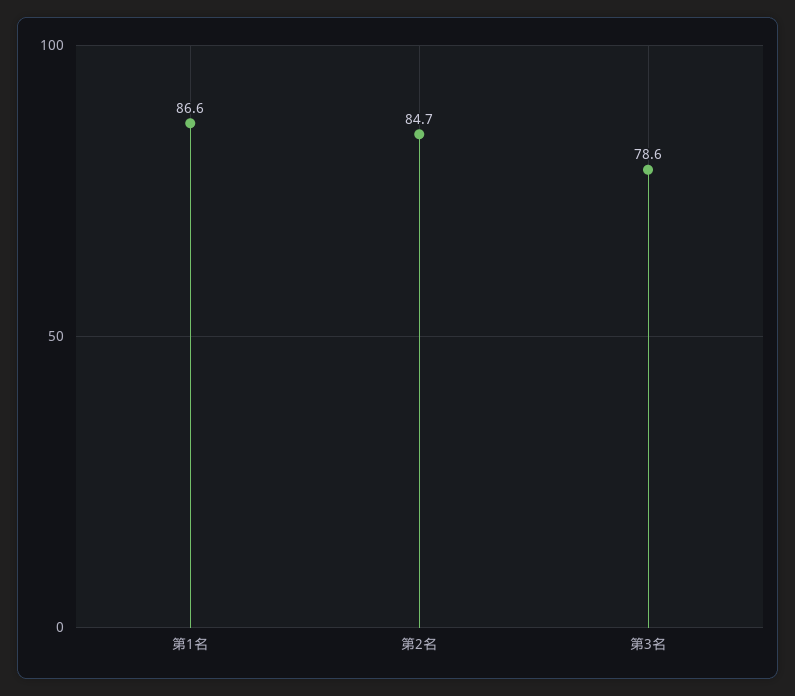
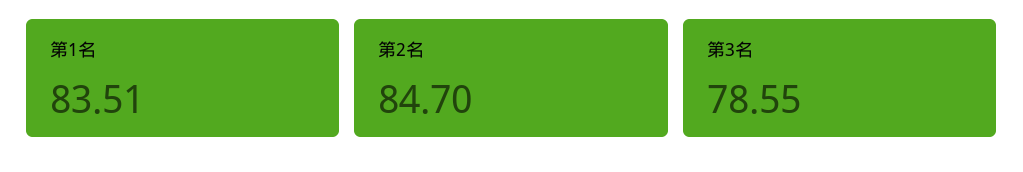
第1名: 86.6 -> 83.51

